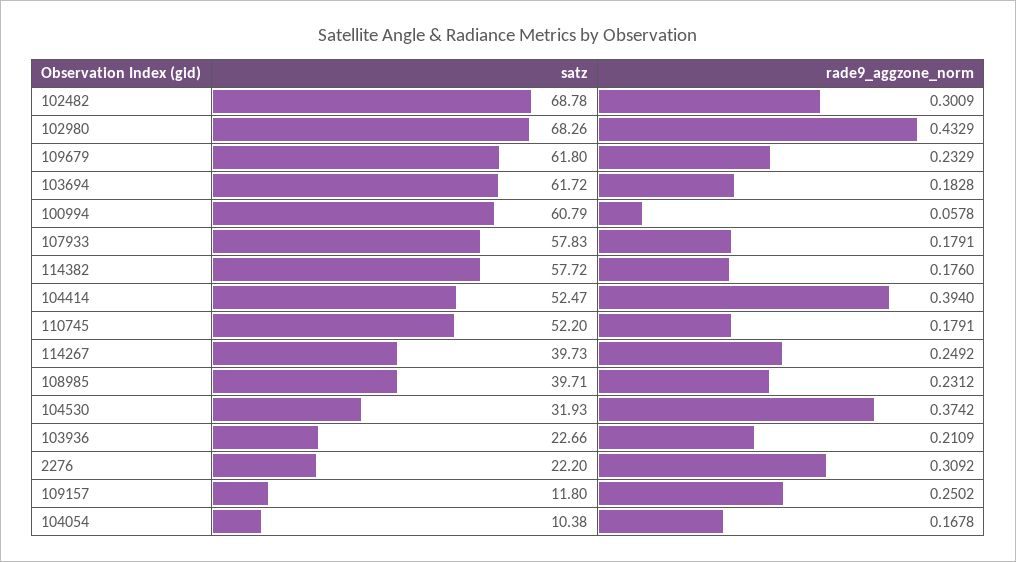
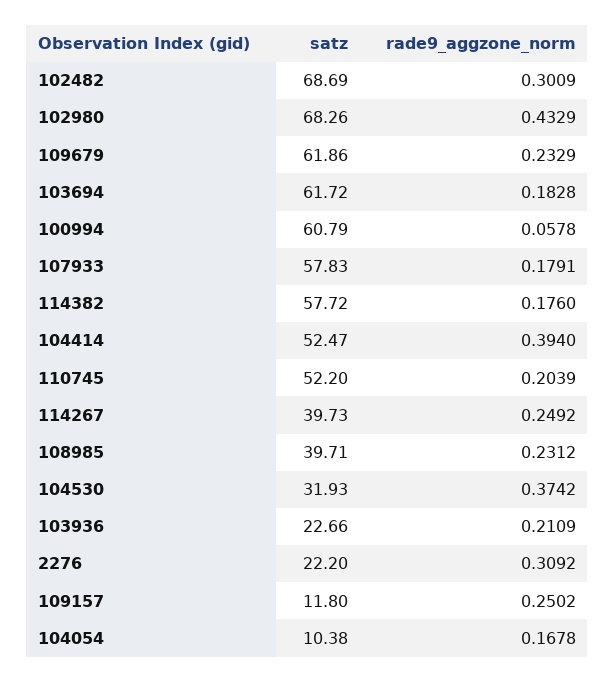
satz, 102482: 68.78 -> 68.69
satz, 109679: 61.8 -> 61.86
rade9_aggzone_norm, 110745: 0.1791 -> 0.2039

